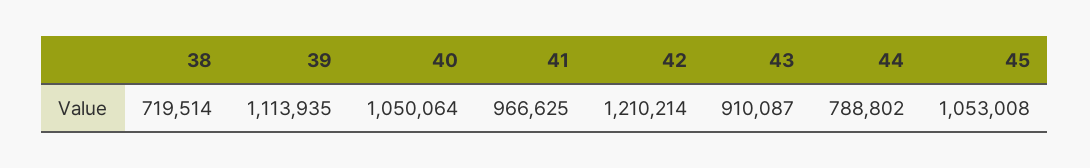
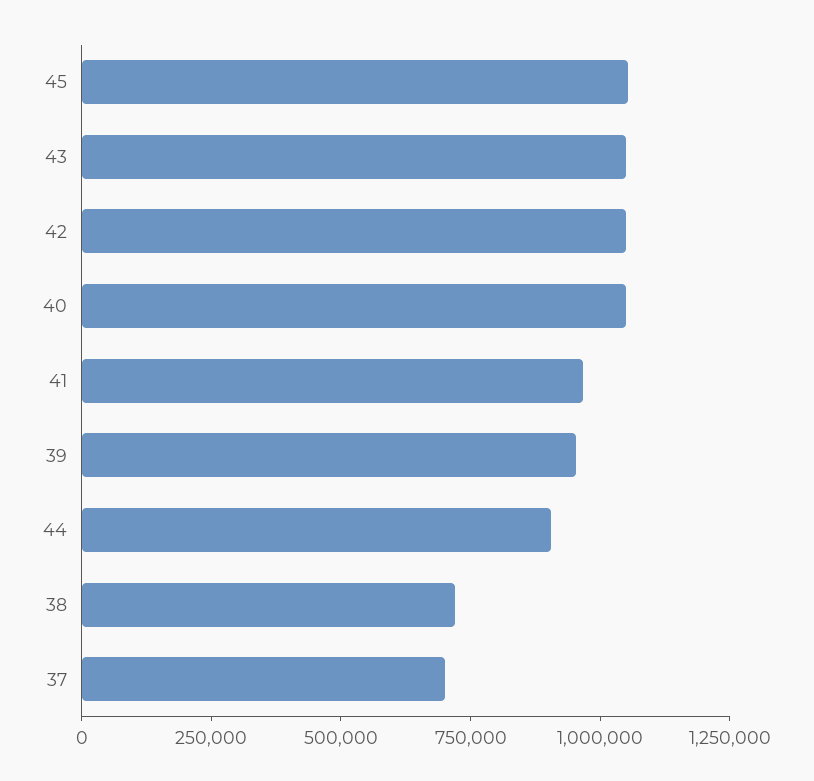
39: 1113935 -> 950000
42: 1210214 -> 1050000
43: 910087 -> 1050000
44: 788802 -> 900000
37: none -> 700000

